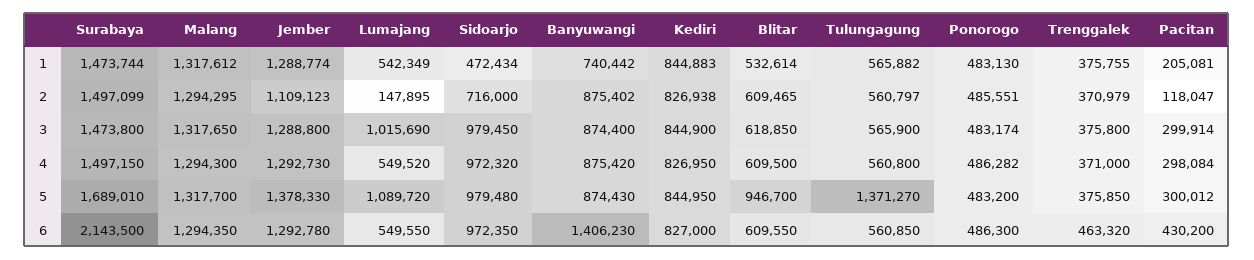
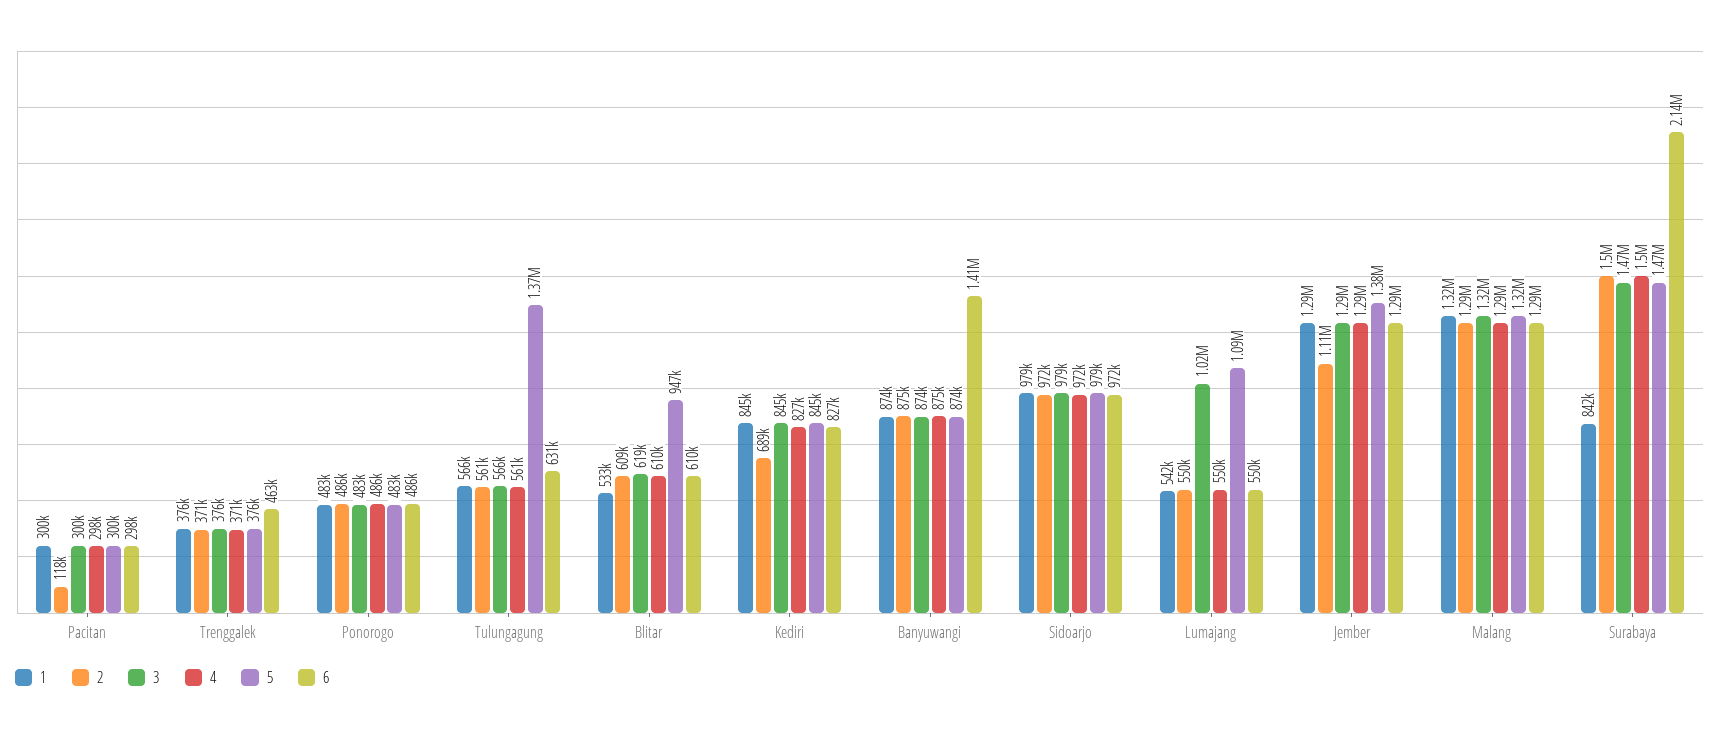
1, Surabaya: 1473744 -> 842000
1, Sidoarjo: 472434 -> 979000
1, Banyuwangi: 740442 -> 874000
1, Pacitan: 205081 -> 300000
2, Lumajang: 147895 -> 550000
2, Sidoarjo: 716000 -> 972000
2, Kediri: 826938 -> 689000
5, Surabaya: 1689010 -> 1470000
6, Tulungagung: 560850 -> 631000
6, Pacitan: 430200 -> 298000

